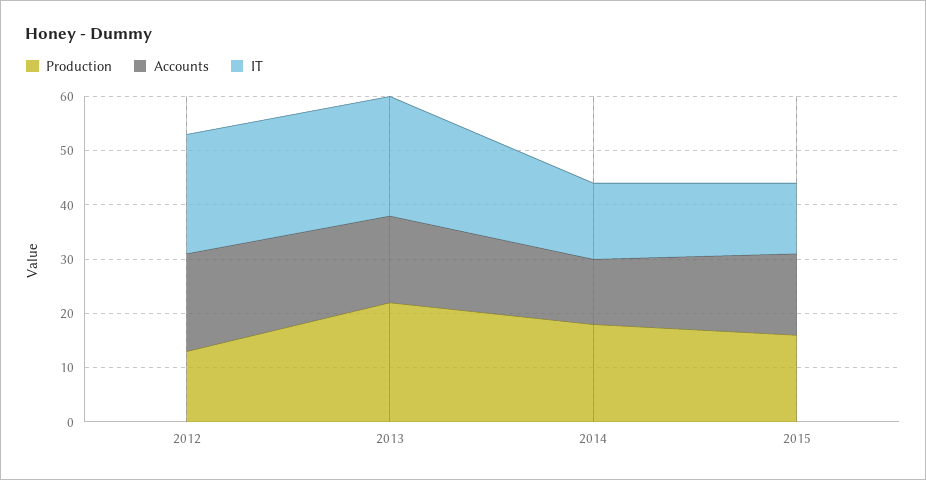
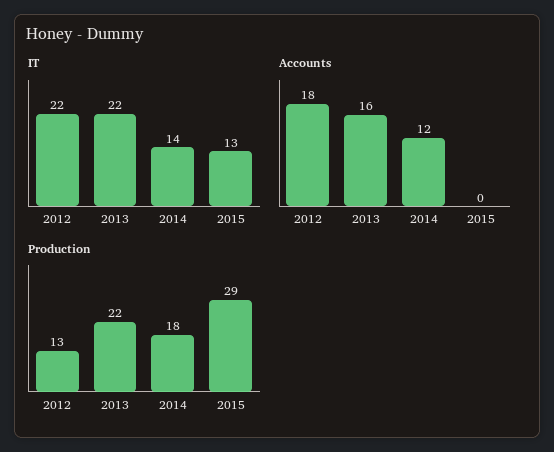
Production, 2015: 15 -> 29
Accounts, 2015: 15 -> 0

